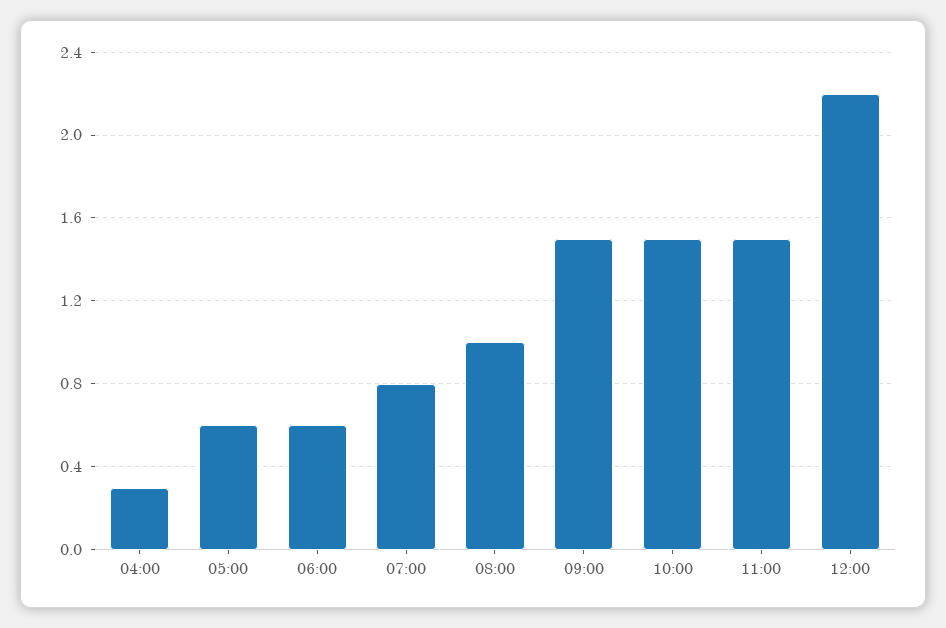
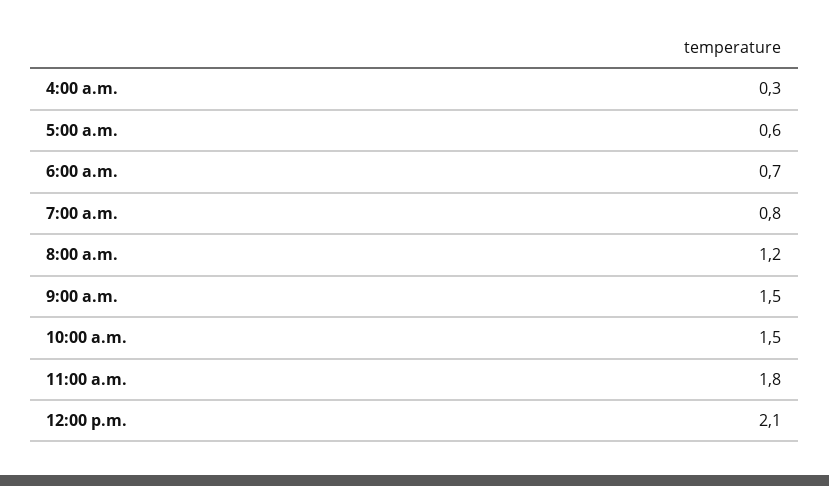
06:00: 0.6 -> 0.7
08:00: 1 -> 1.2
11:00: 1.5 -> 1.8
12:00: 2.2 -> 2.1

